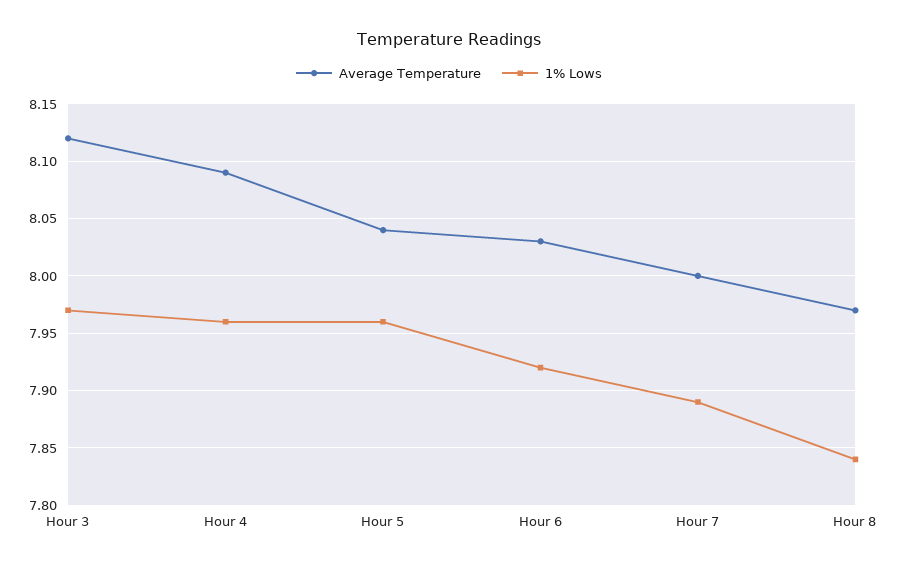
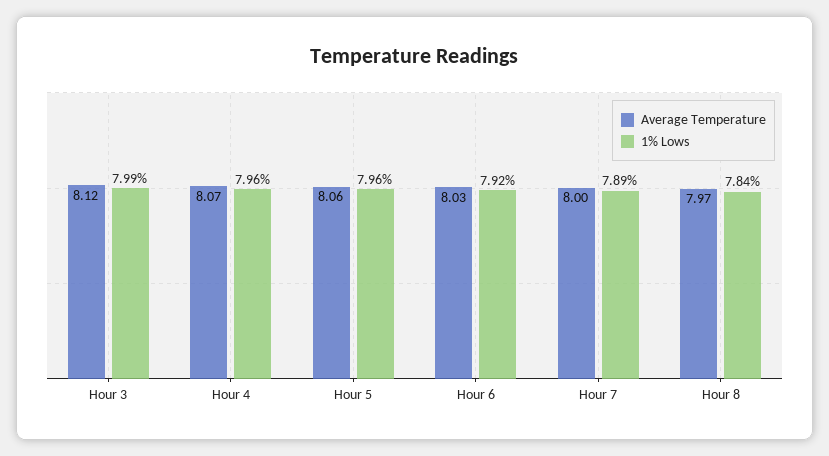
1% Lows, Hour 3: 7.97 -> 7.99
Average Temperature, Hour 4: 8.09 -> 8.07
Average Temperature, Hour 5: 8.04 -> 8.06

